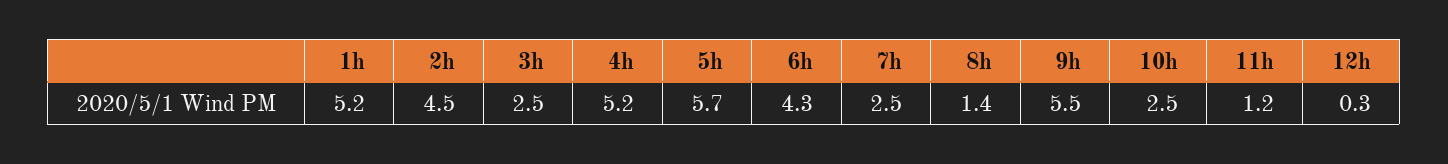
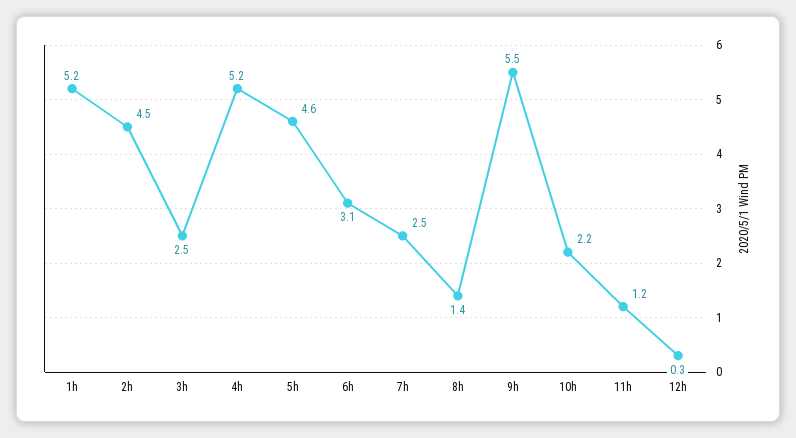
5h: 5.7 -> 4.6
6h: 4.3 -> 3.1
10h: 2.5 -> 2.2

